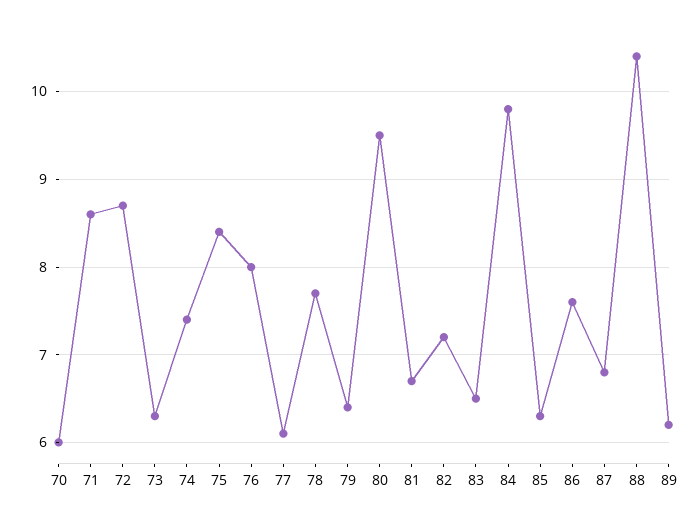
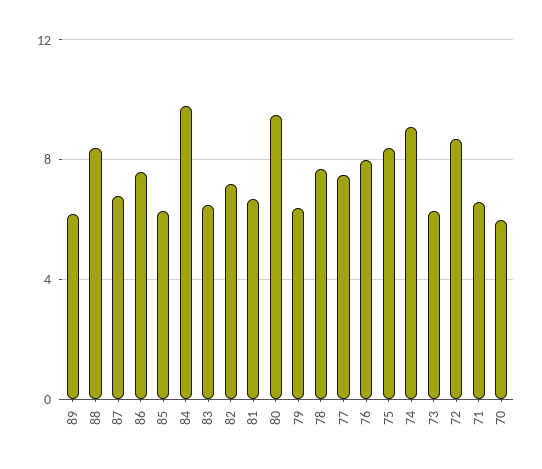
71: 8.6 -> 6.5
74: 7.4 -> 9
77: 6.1 -> 7.5
88: 10.4 -> 8.5

